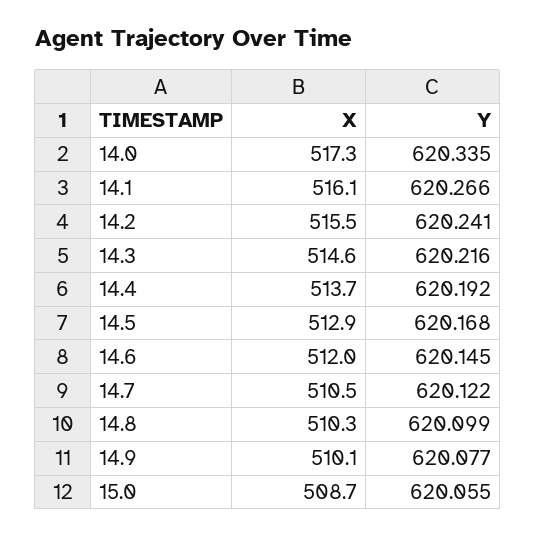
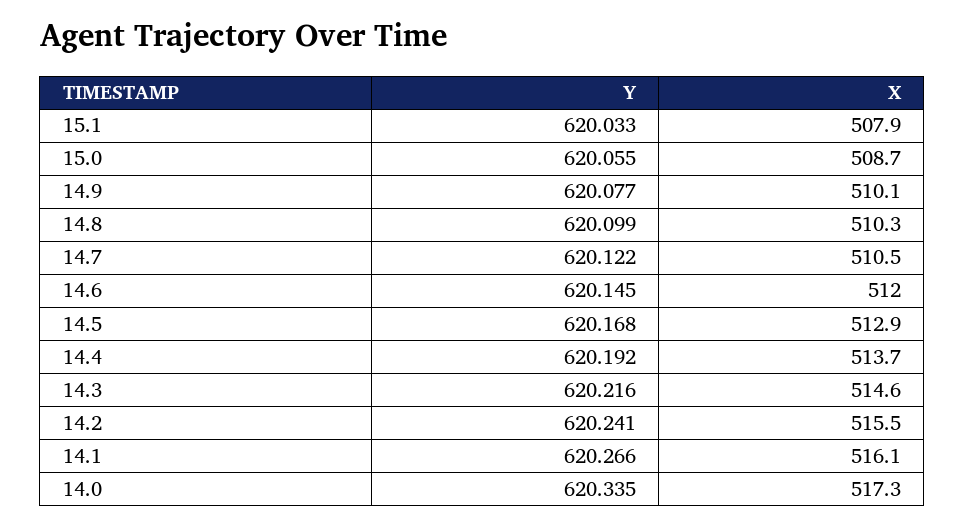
Y, 15.1: none -> 620.033
X, 15.1: none -> 507.9

